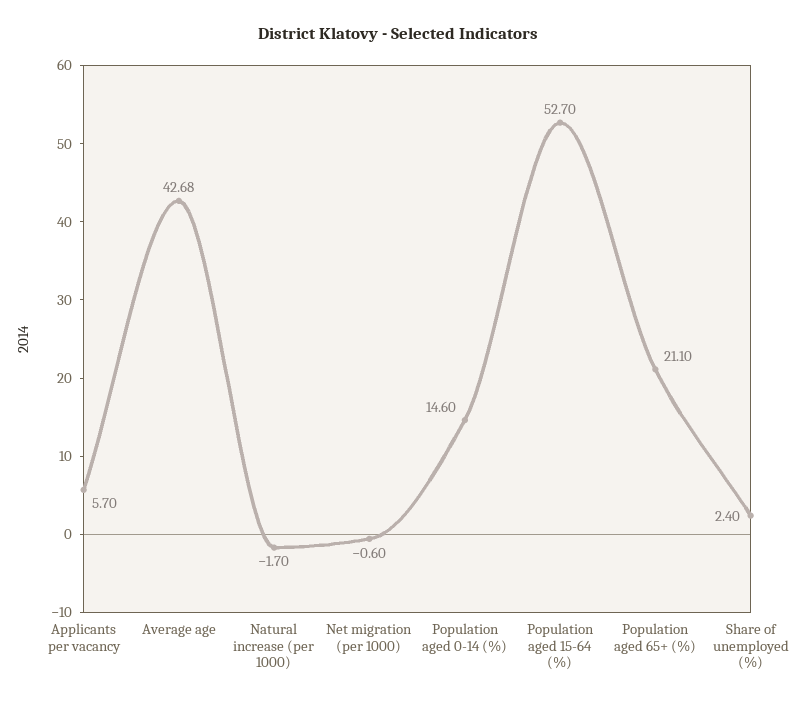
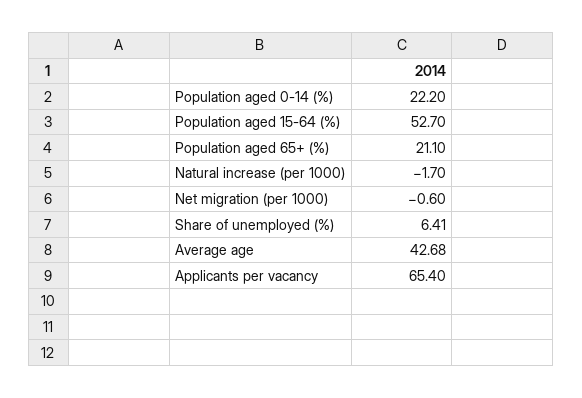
Applicants per vacancy: 5.7 -> 65.4
Population aged 0-14 (%): 14.6 -> 22.2
Share of unemployed (%): 2.4 -> 6.41

